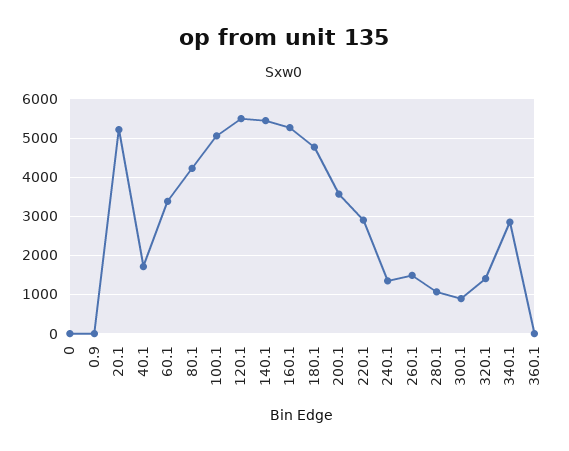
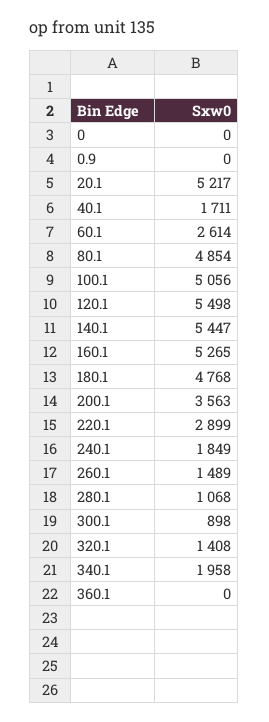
60.1: 3400 -> 2614
80.1: 4200 -> 4854
240.1: 1400 -> 1849
340.1: 2800 -> 1958

